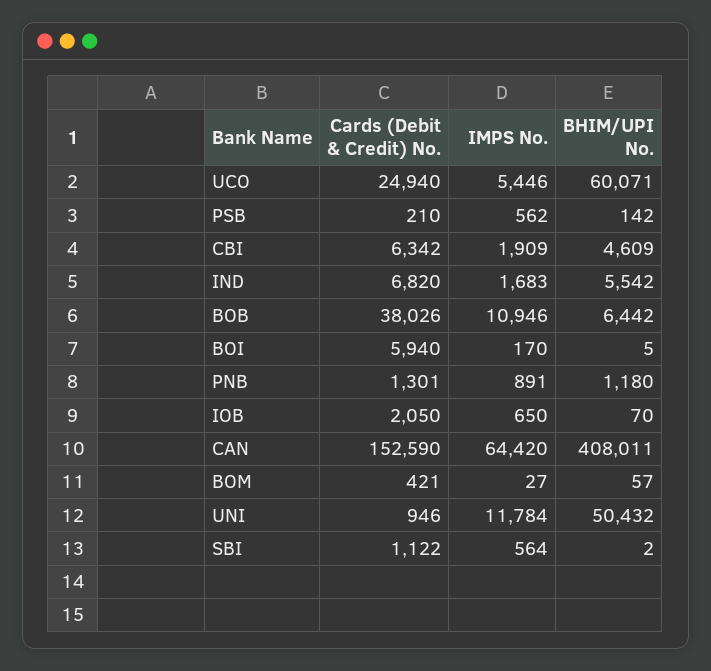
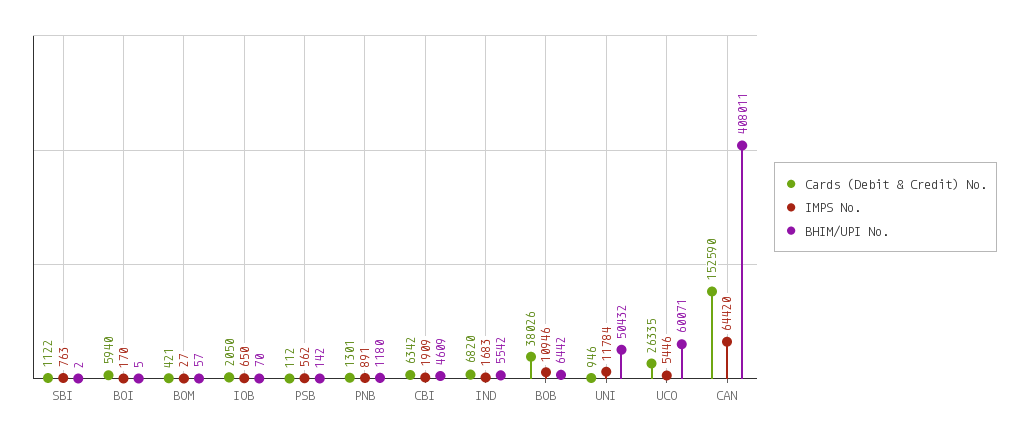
Cards (Debit & Credit) No., UCO: 24940 -> 26335
Cards (Debit & Credit) No., PSB: 210 -> 112
IMPS No., SBI: 564 -> 763

